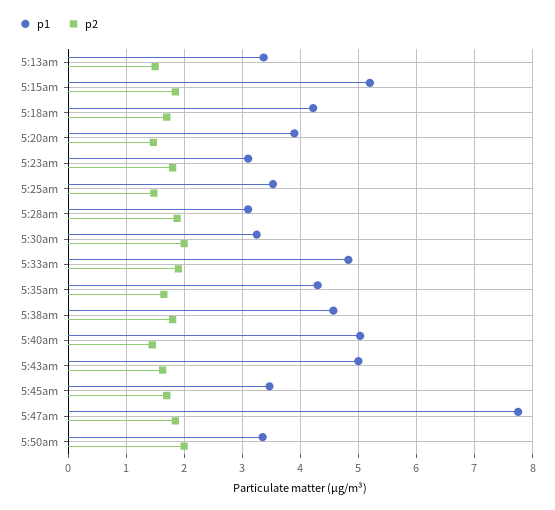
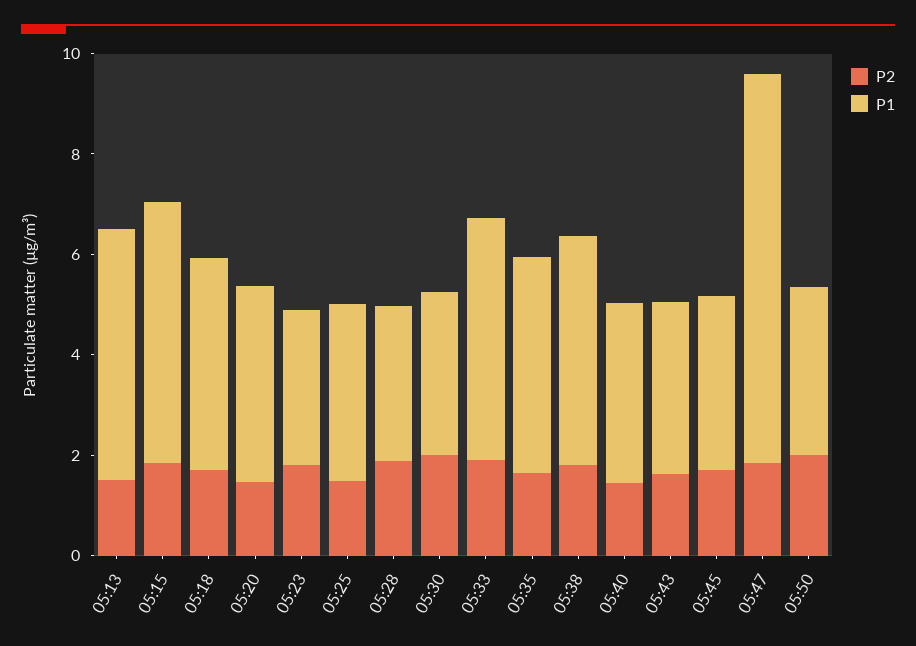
p1, 5:13am: 3.4 -> 5
p1, 5:40am: 5 -> 3.5
p1, 5:43am: 5 -> 3.5

